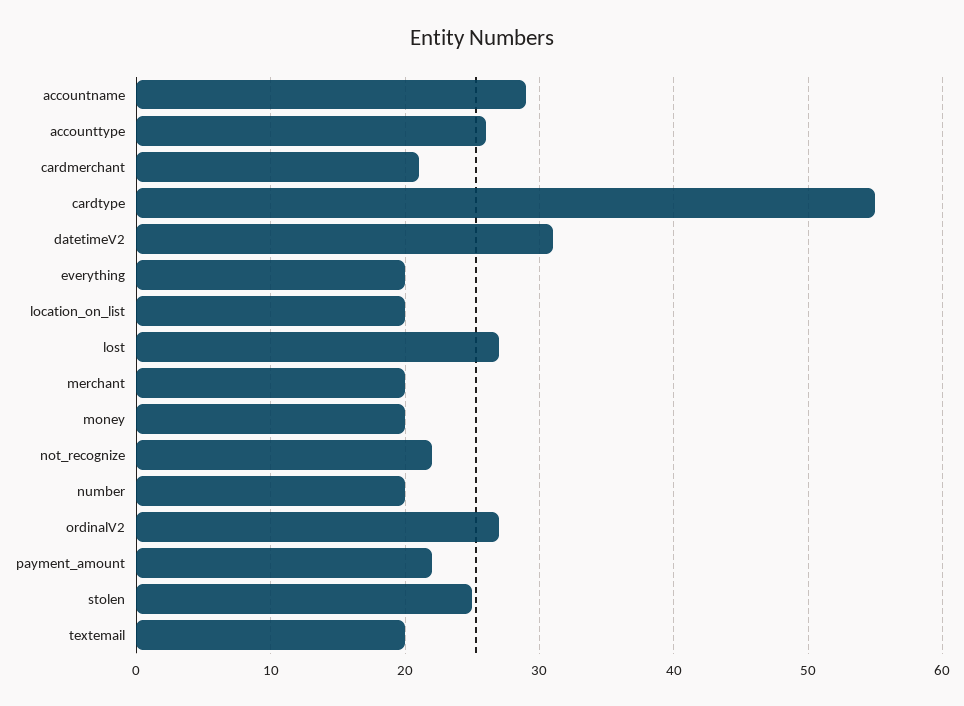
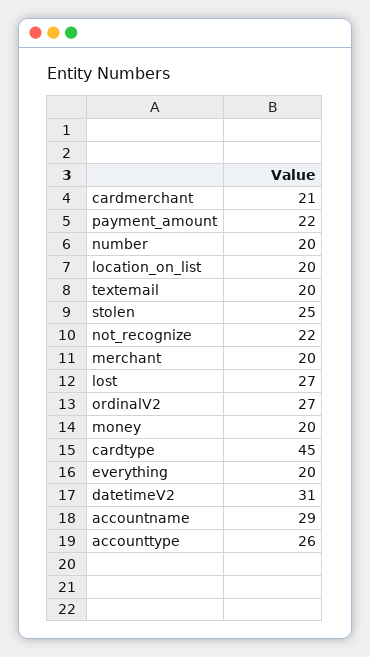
cardtype: 55 -> 45

